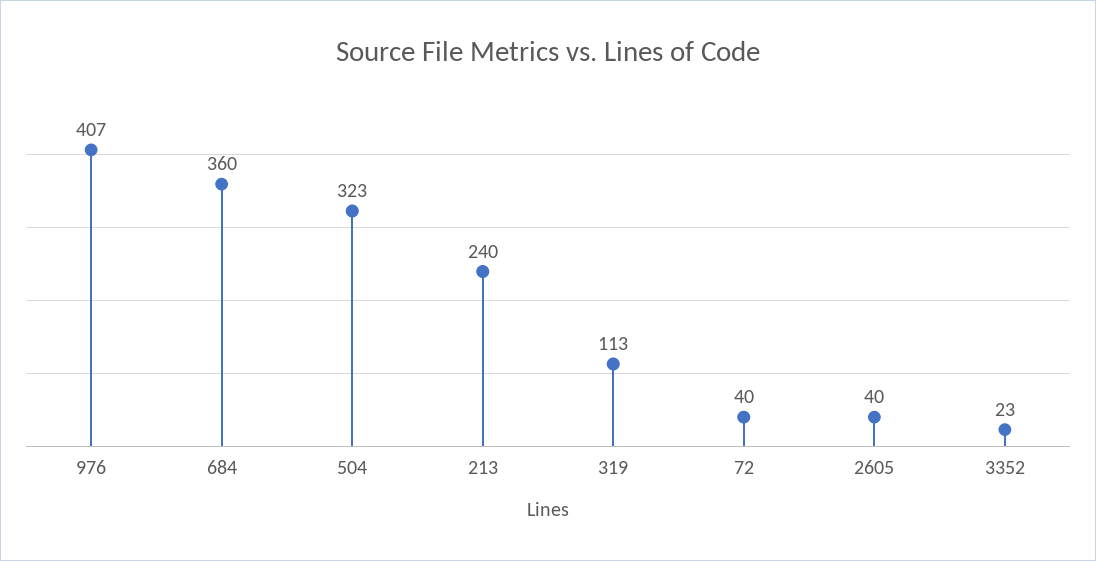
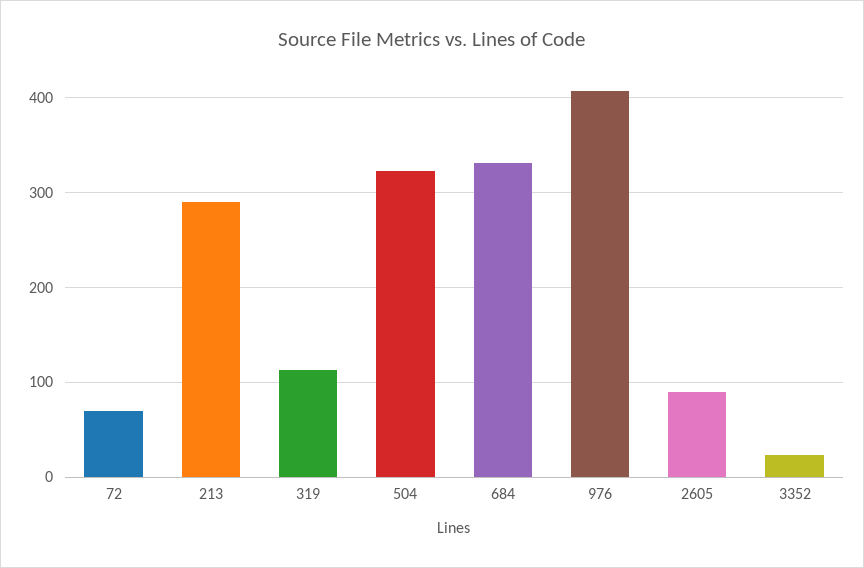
684: 360 -> 330
213: 240 -> 290
72: 40 -> 70
2605: 40 -> 90

